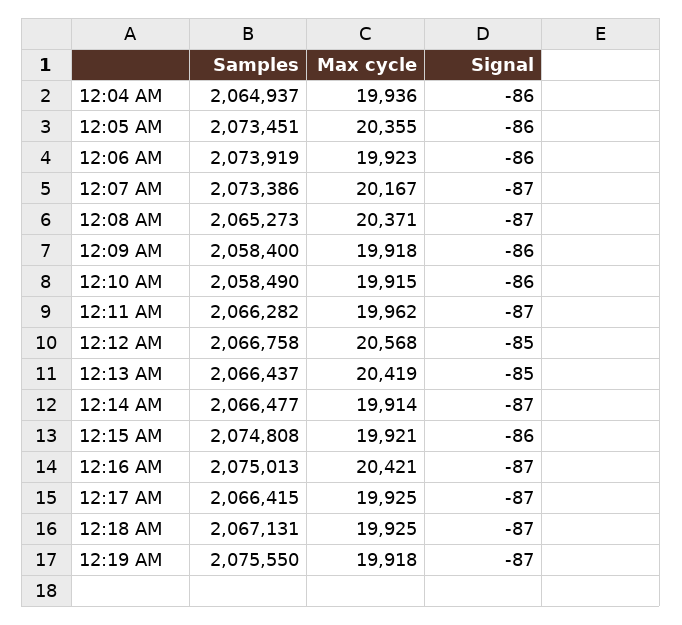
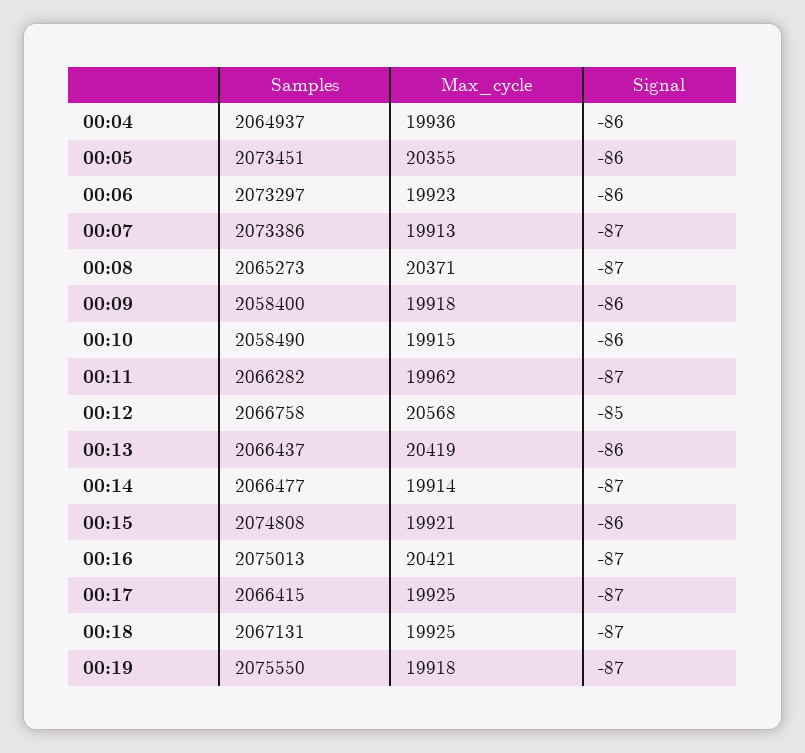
Samples, 12:06 AM: 2073919 -> 2073297
Max cycle, 12:07 AM: 20167 -> 19913
Signal, 12:13 AM: -85 -> -86

